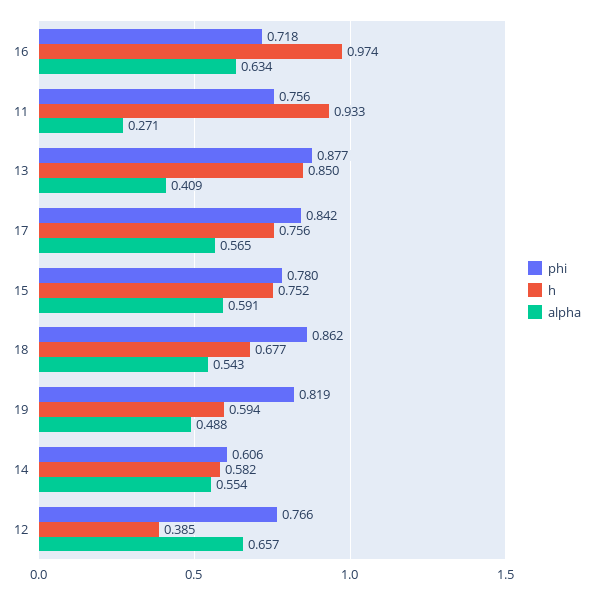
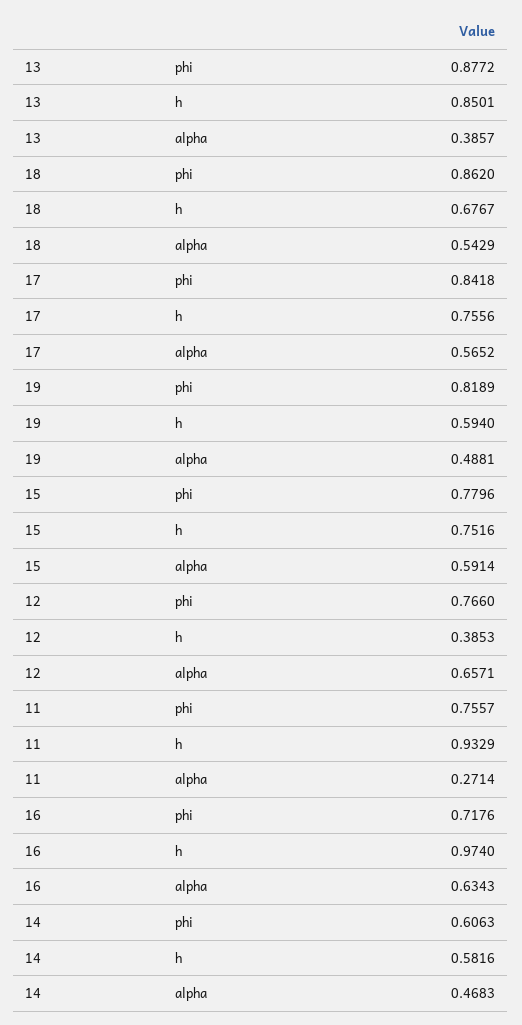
alpha, 13: 0.409 -> 0.3857
alpha, 14: 0.554 -> 0.4683

